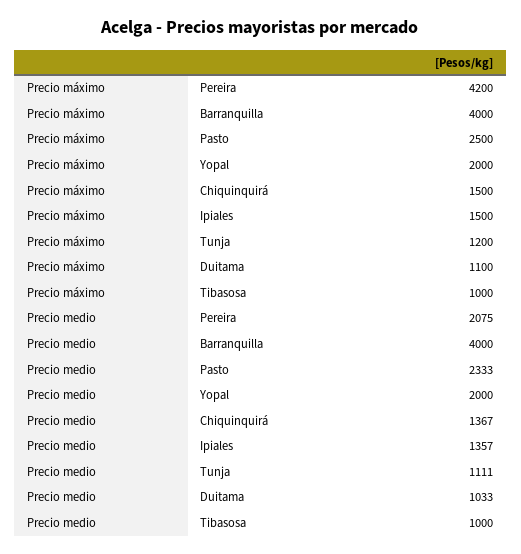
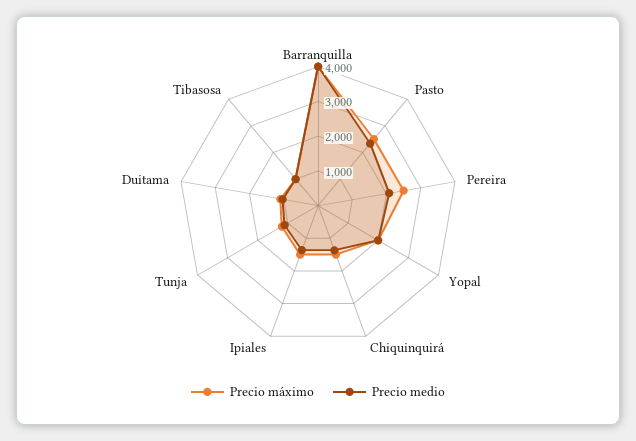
Precio máximo, Pereira: 4200 -> 2500

